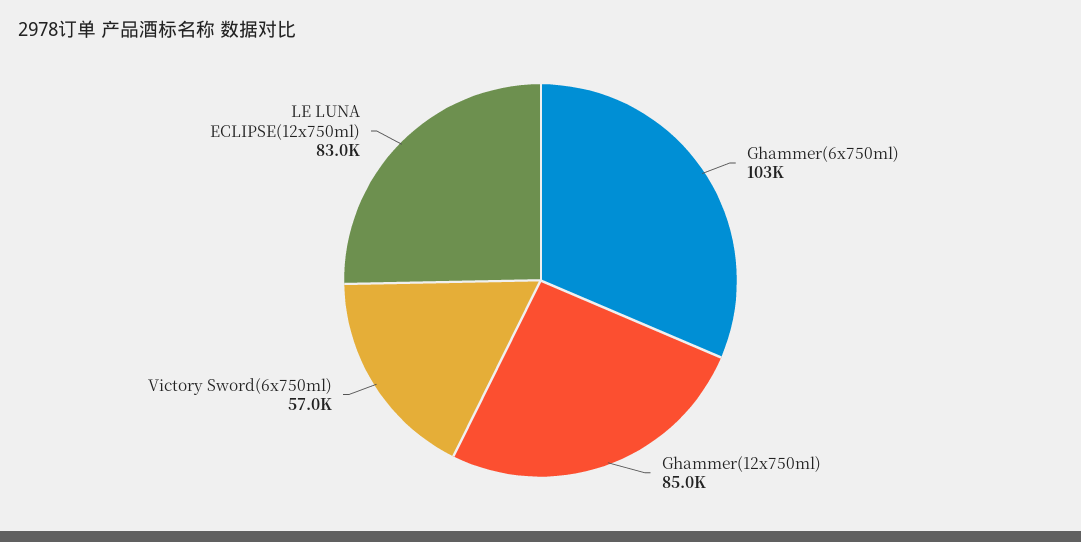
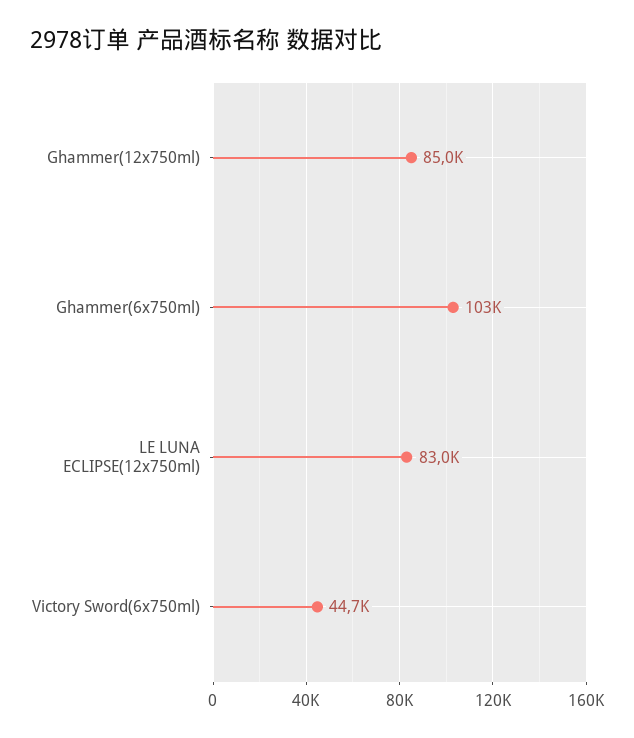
Victory Sword(6x750ml): 57000 -> 44700

